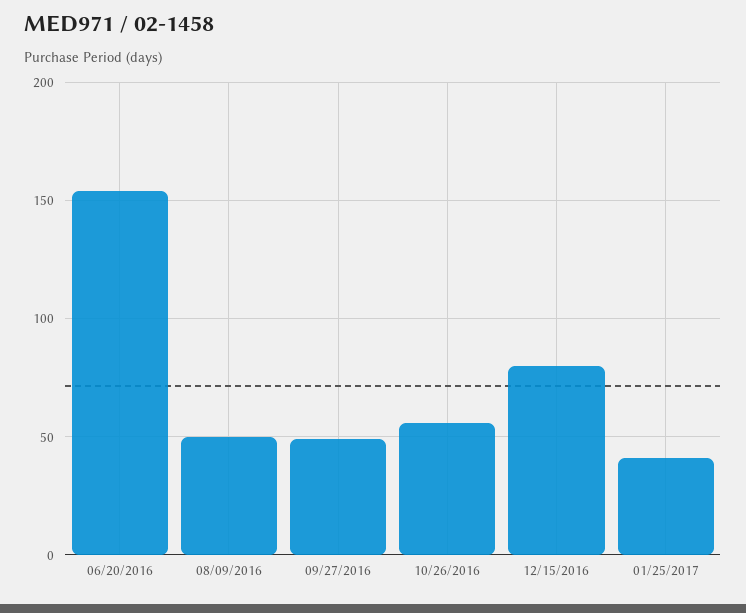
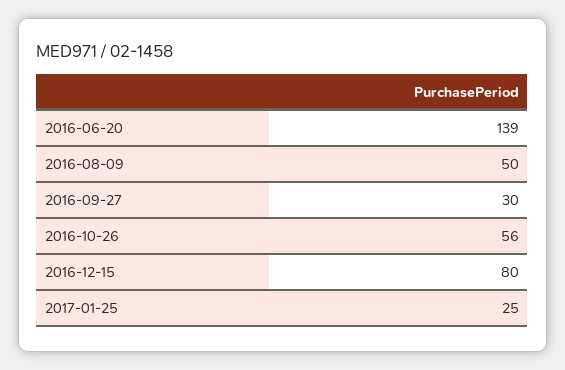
06/20/2016: 155 -> 139
09/27/2016: 50 -> 30
01/25/2017: 40 -> 25

